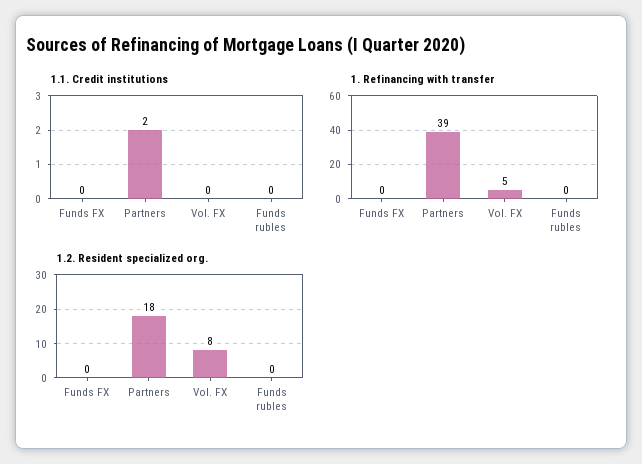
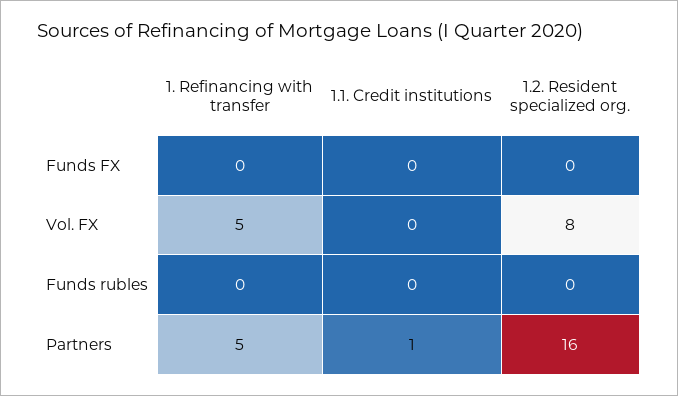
1.1. Credit institutions, Partners: 2 -> 1
1. Refinancing with transfer, Partners: 39 -> 5
1.2. Resident specialized org., Partners: 18 -> 16

